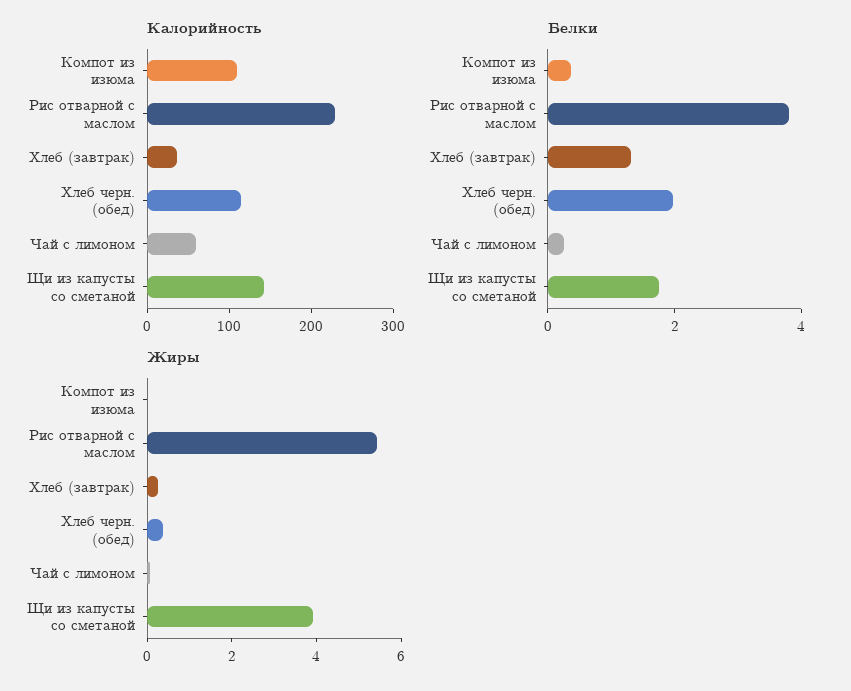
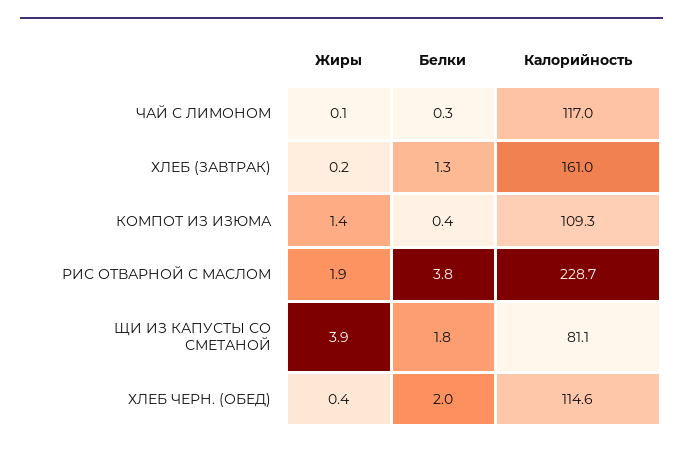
Калорийность, Хлеб (завтрак): 40 -> 161
Калорийность, Чай с лимоном: 60 -> 117
Калорийность, Щи из капусты со сметаной: 140 -> 81.1
Жиры, Компот из изюма: 0 -> 1.4
Жиры, Рис отварной с маслом: 5.5 -> 1.9

